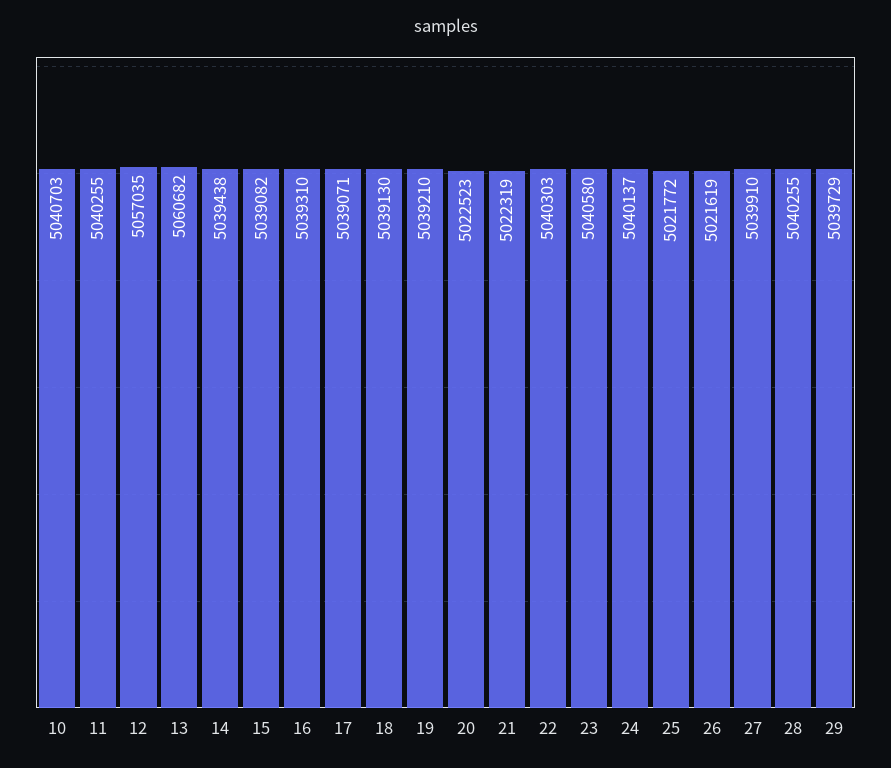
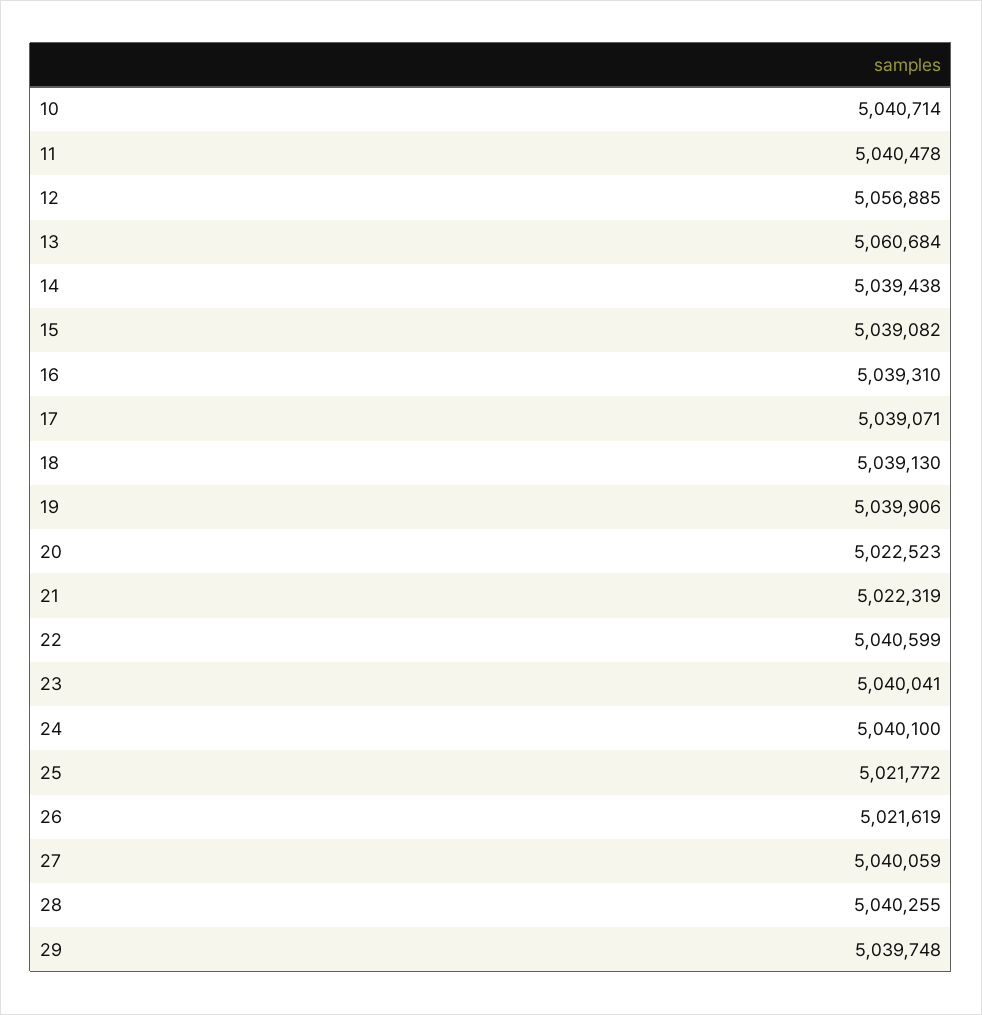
10: 5040703 -> 5040714
11: 5040255 -> 5040478
12: 5057035 -> 5056885
13: 5060682 -> 5060684
19: 5039210 -> 5039906
22: 5040303 -> 5040599
23: 5040580 -> 5040041
24: 5040137 -> 5040100
27: 5039910 -> 5040059
29: 5039729 -> 5039748

